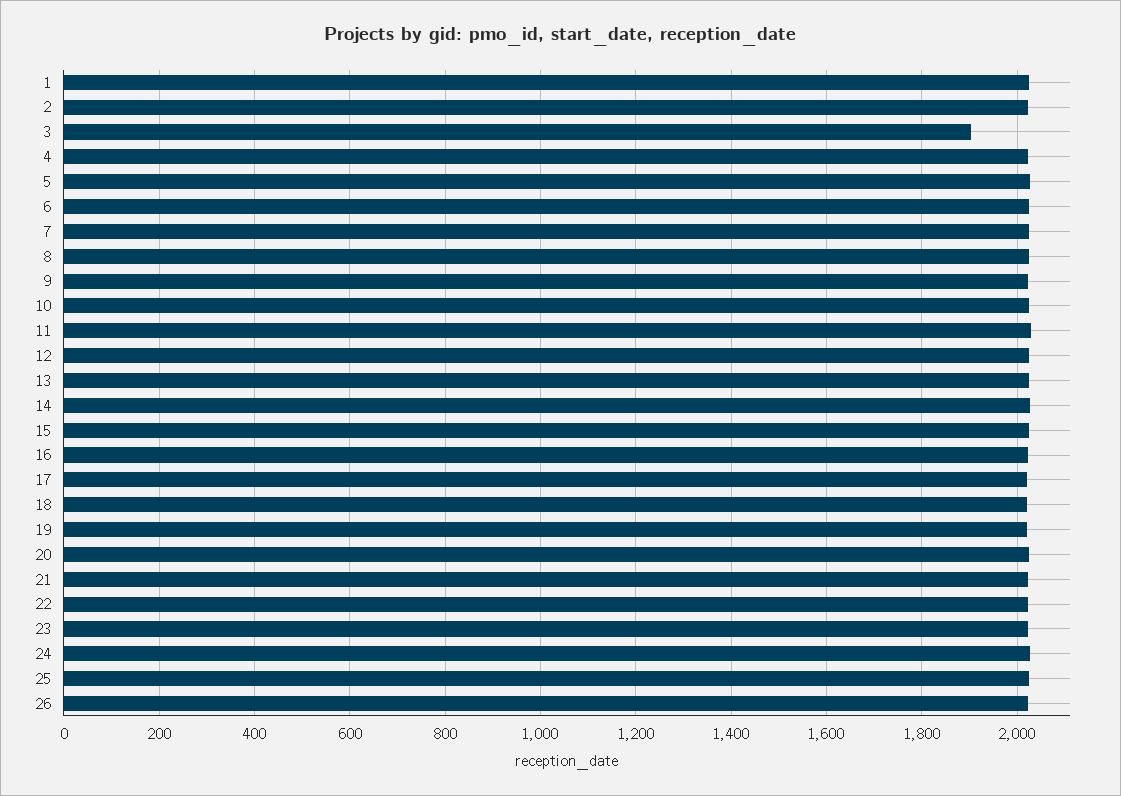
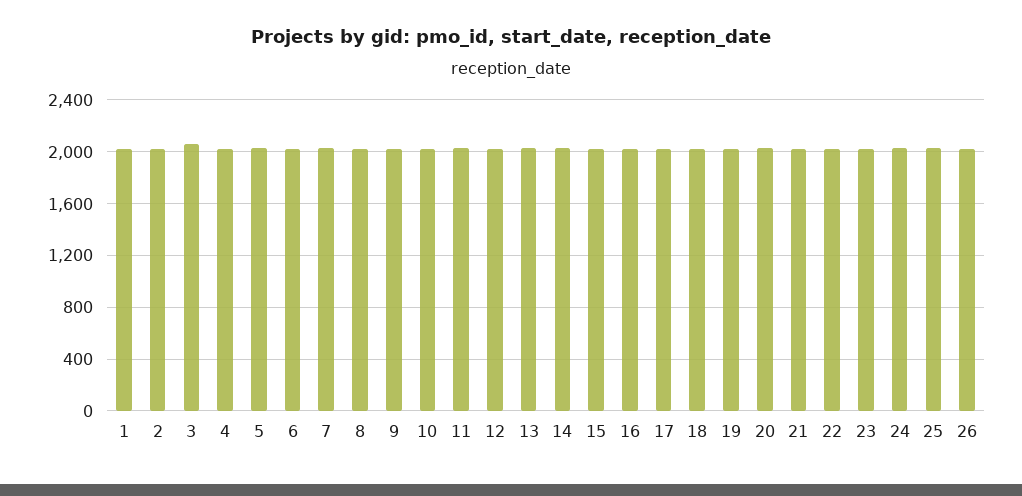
3: 1900 -> 2050

